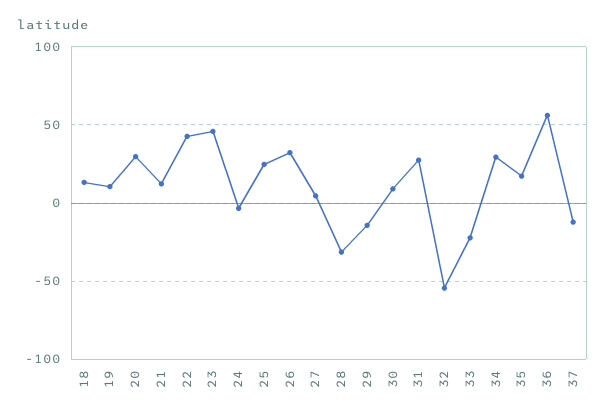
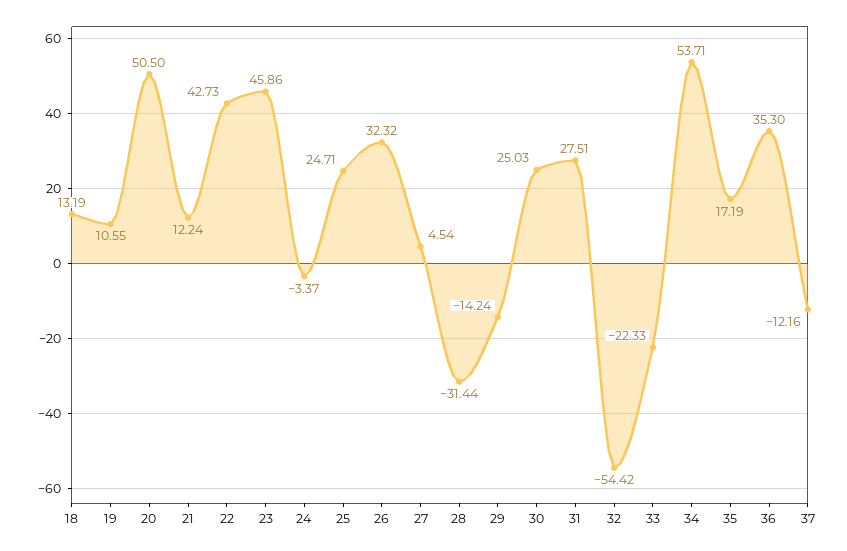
20: 30 -> 50.5
30: 10 -> 25.03
34: 30 -> 53.71
36: 55 -> 35.3

